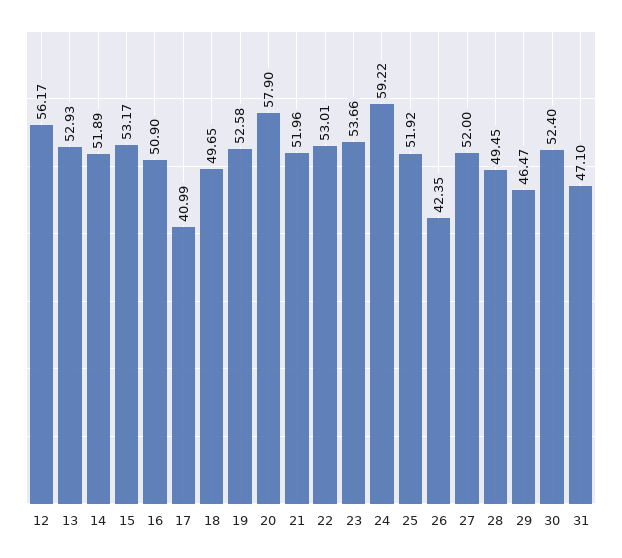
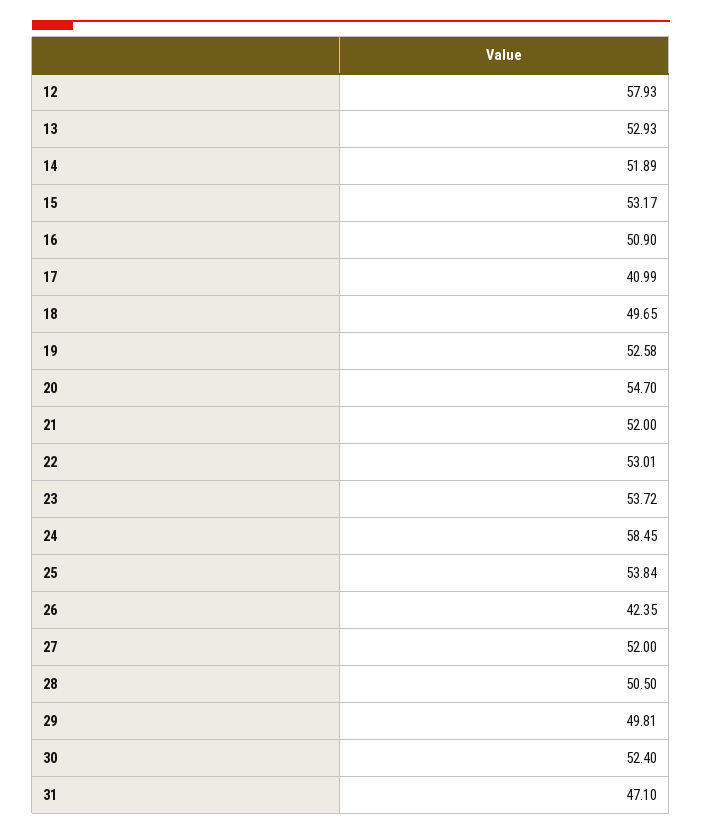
12: 56.17 -> 57.93
20: 57.9 -> 54.7
21: 51.96 -> 52
23: 53.66 -> 53.72
24: 59.22 -> 58.45
25: 51.92 -> 53.84
28: 49.45 -> 50.5
29: 46.47 -> 49.81

